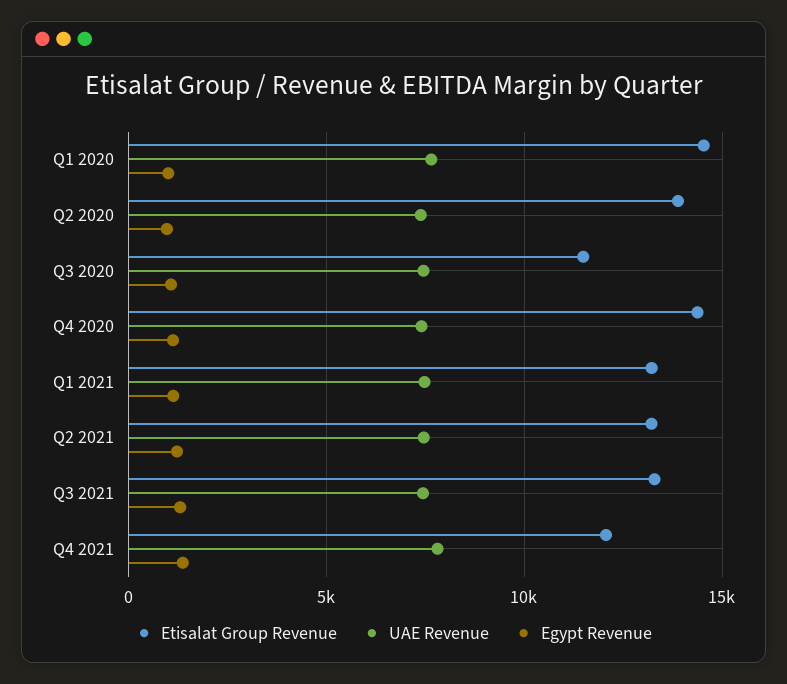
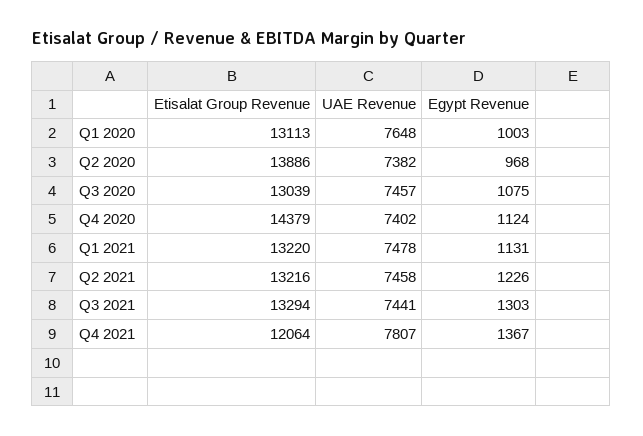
Etisalat Group Revenue, Q1 2020: 14500 -> 13113
Etisalat Group Revenue, Q3 2020: 11500 -> 13039

